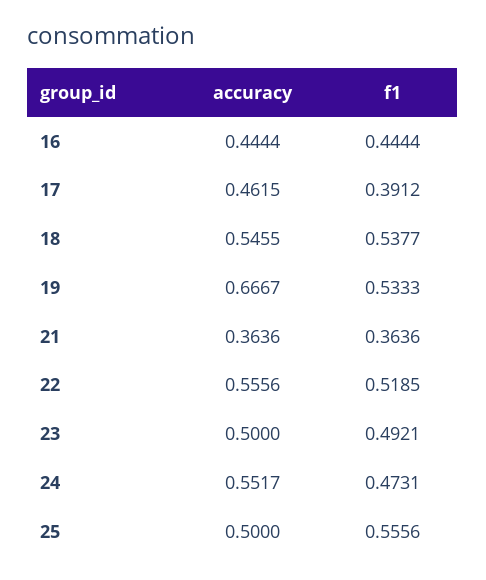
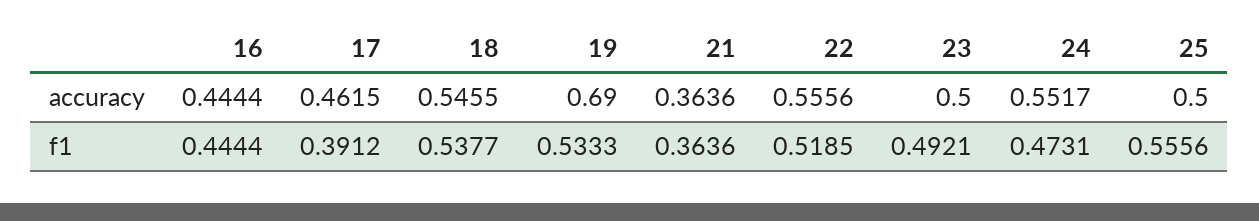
accuracy, 19: 0.6667 -> 0.69

